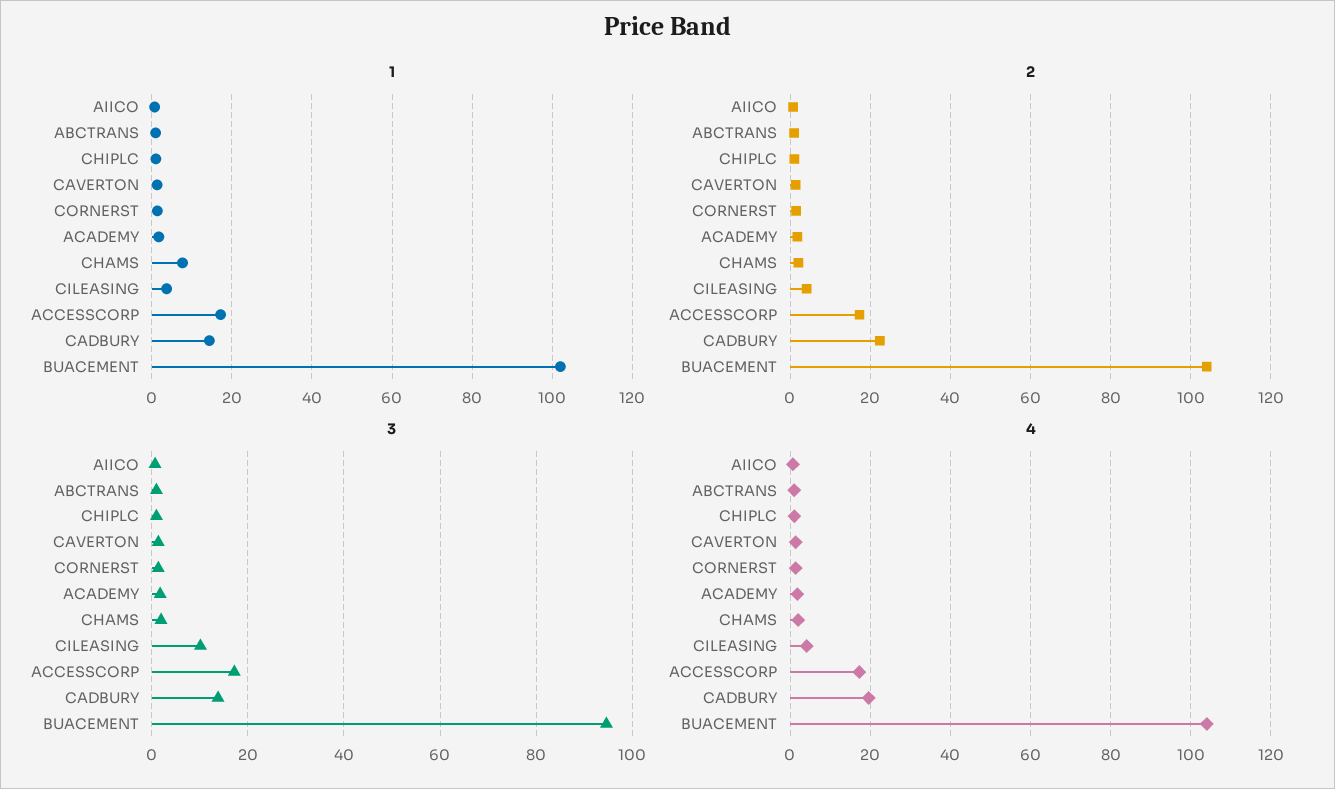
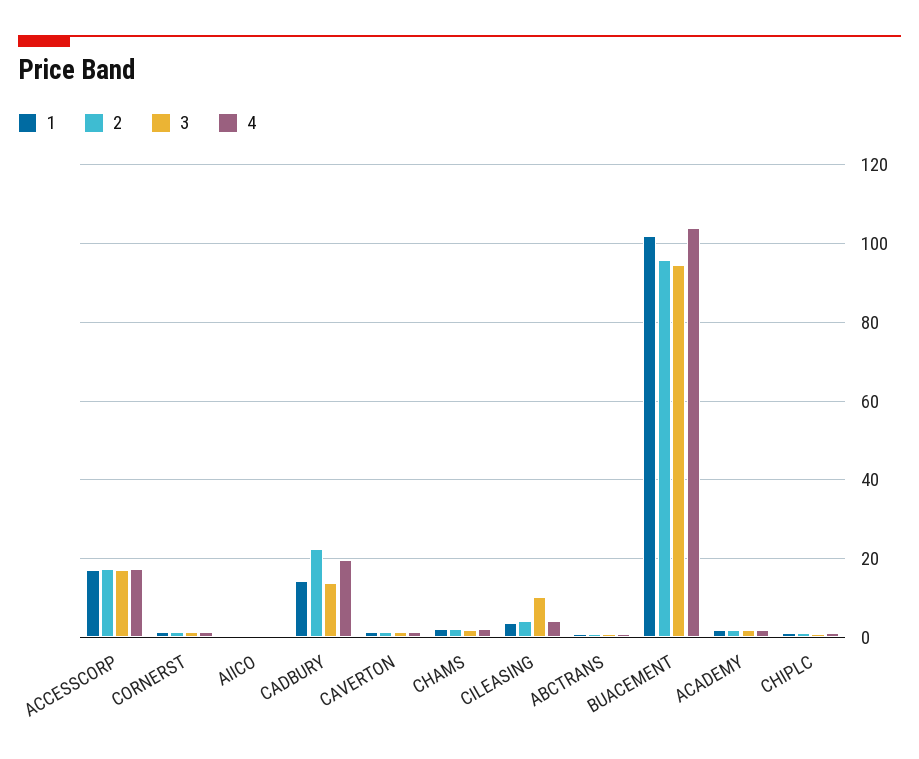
1, CHAMS: 8 -> 2
2, BUACEMENT: 104 -> 96

